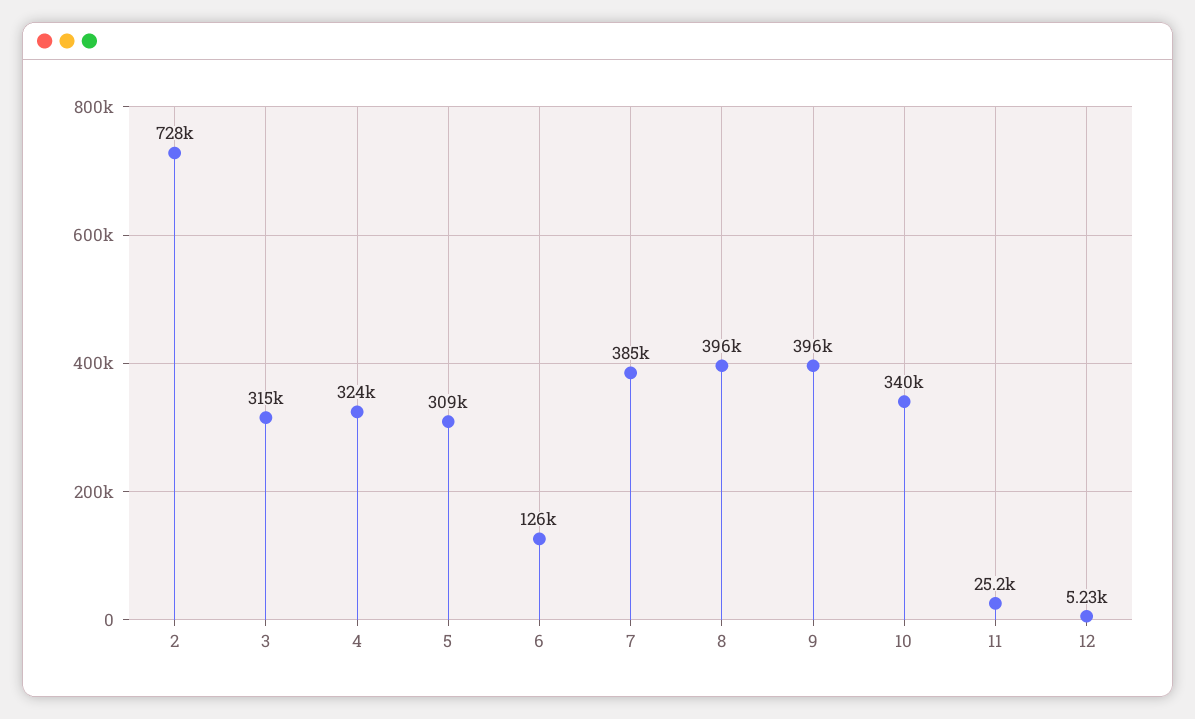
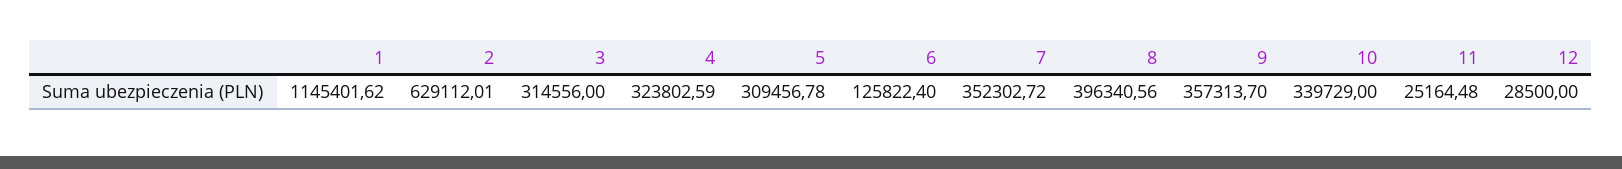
2: 728000 -> 629112.01
7: 385000 -> 352302.72
9: 396000 -> 357313.7
12: 5230 -> 28500
1: none -> 1145401.62

